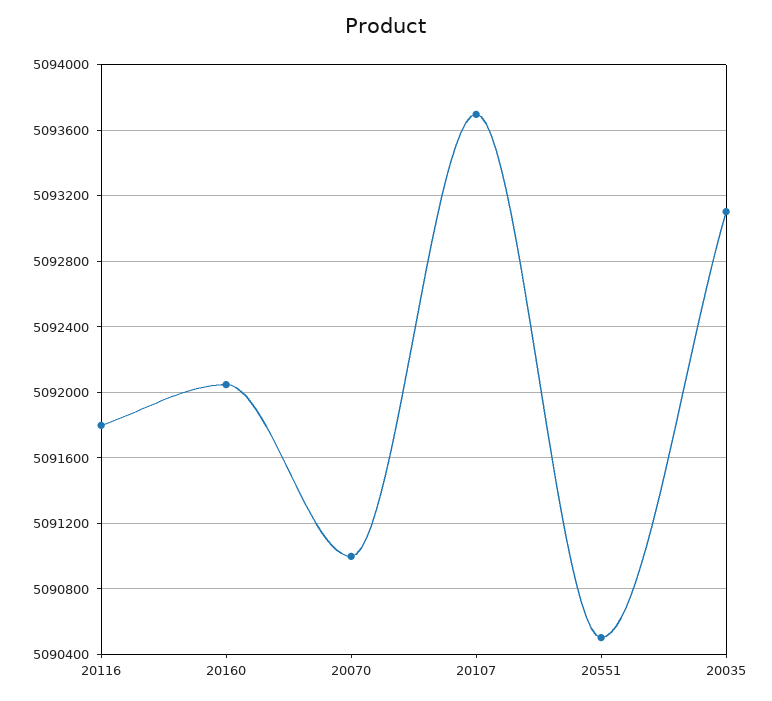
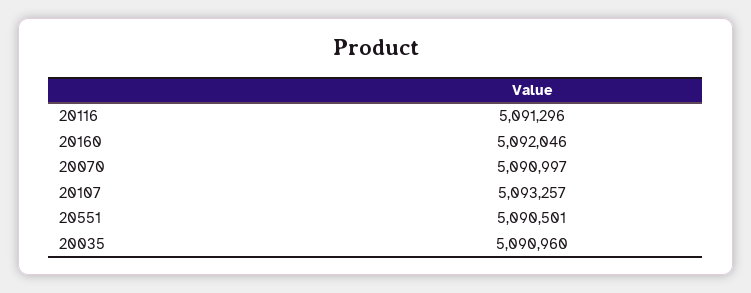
20116: 5091800 -> 5091296
20107: 5093700 -> 5093257
20035: 5093100 -> 5090960

